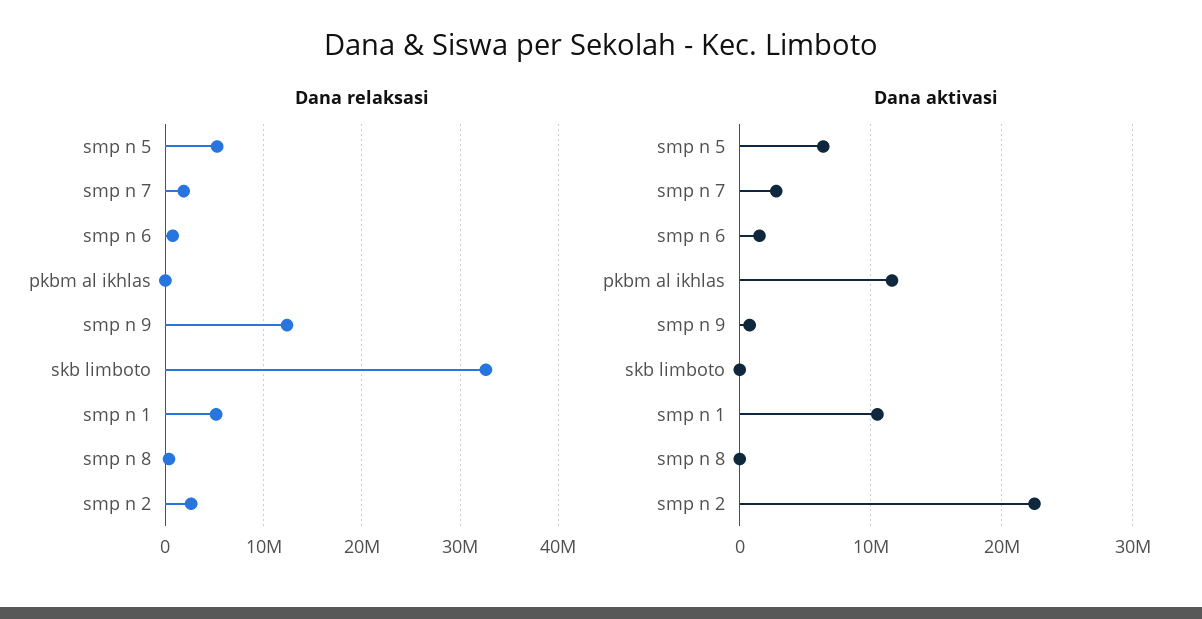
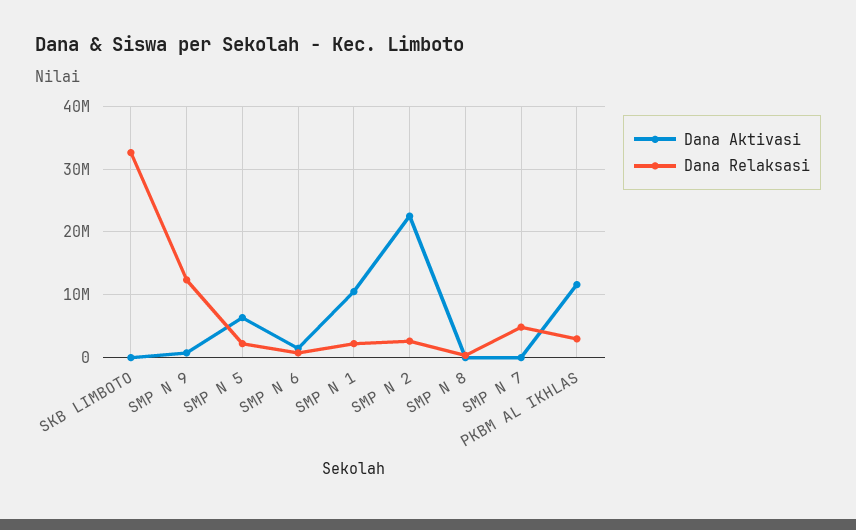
Dana relaksasi, smp n 5: 5000000 -> 2000000
Dana relaksasi, smp n 7: 2000000 -> 5000000
Dana relaksasi, pkbm al ikhlas: 0 -> 3000000
Dana relaksasi, smp n 1: 5000000 -> 2000000
Dana aktivasi, smp n 7: 3000000 -> 0

